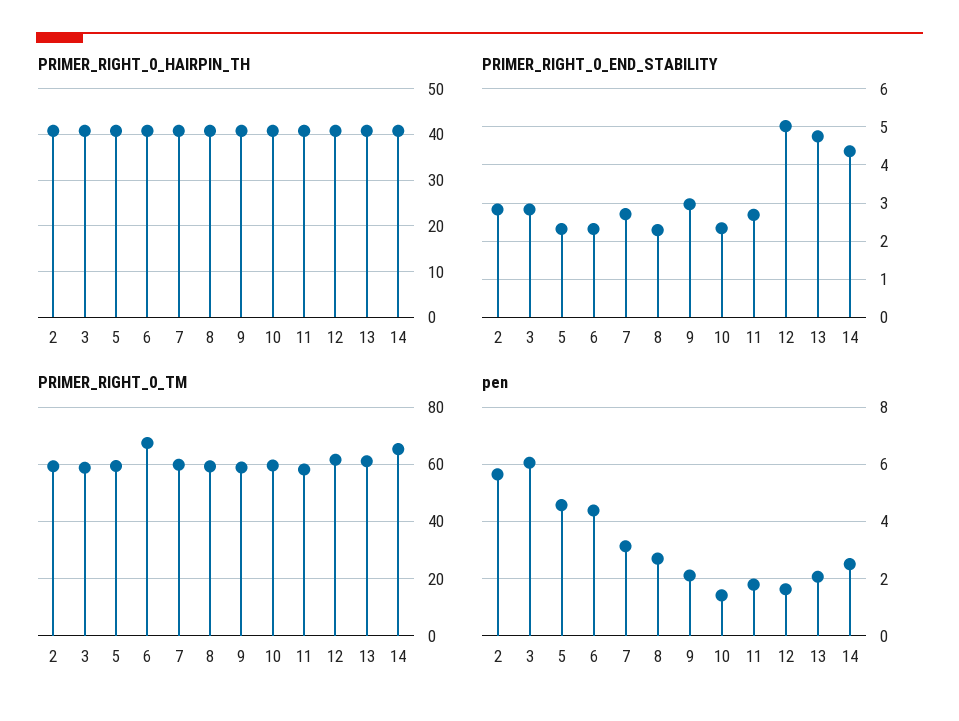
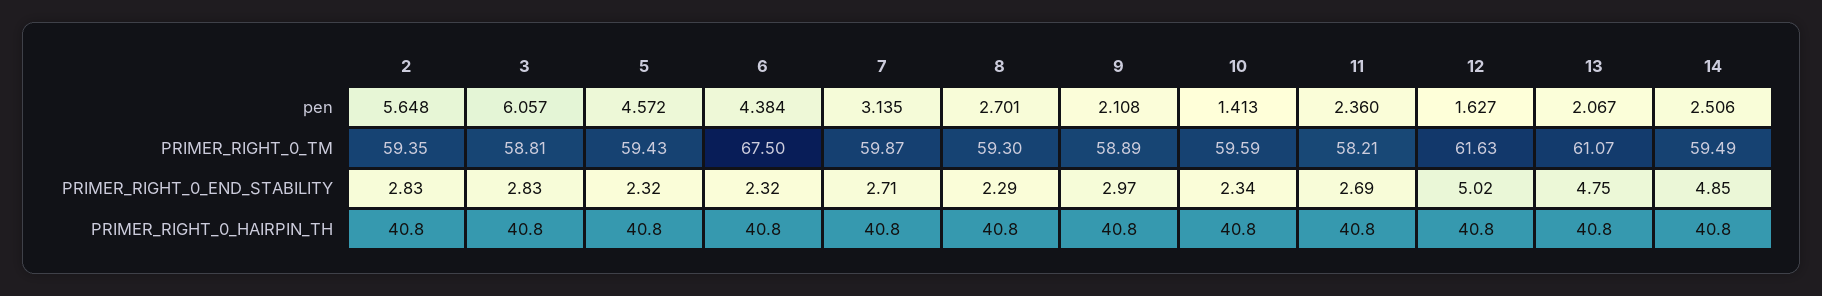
PRIMER_RIGHT_0_END_STABILITY, 14: 4.4 -> 4.85
PRIMER_RIGHT_0_TM, 14: 65 -> 59.49
pen, 11: 1.75 -> 2.36

